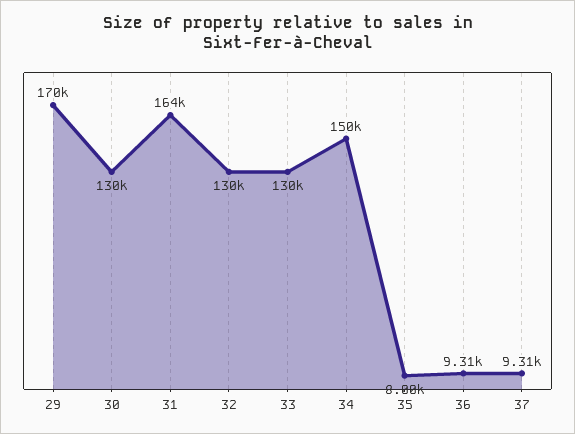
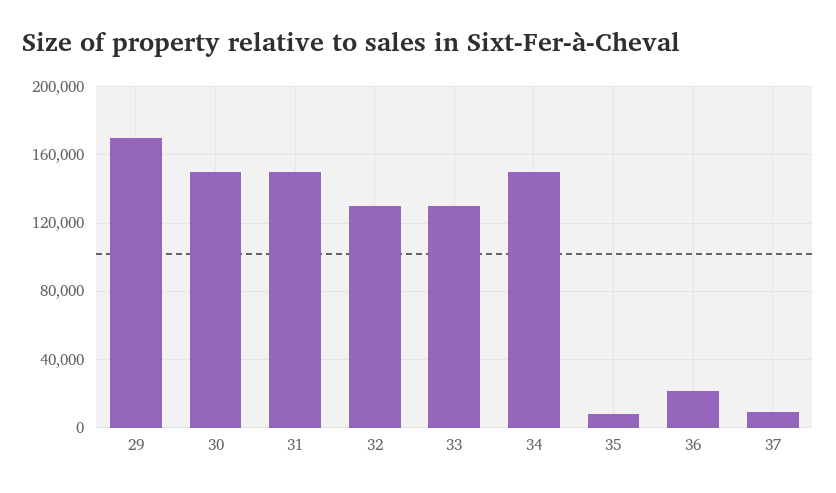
30: 130000 -> 150000
31: 164000 -> 150000
36: 9310 -> 20000

